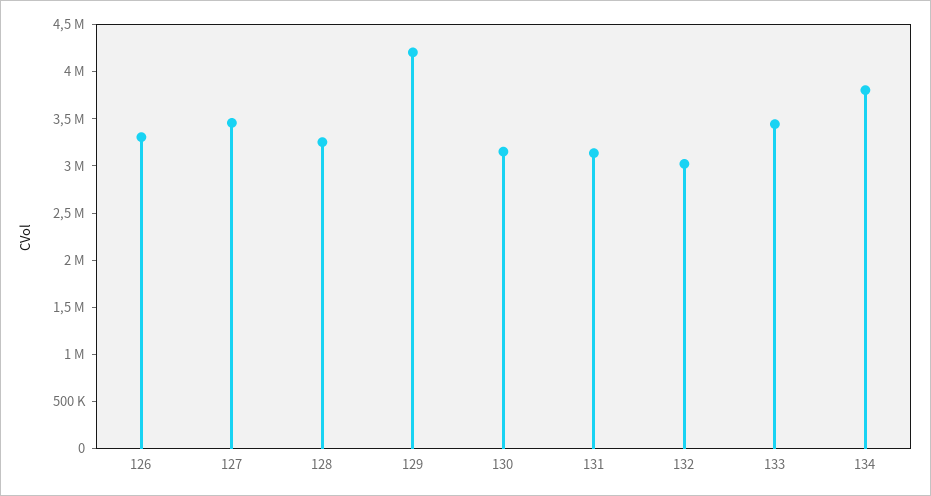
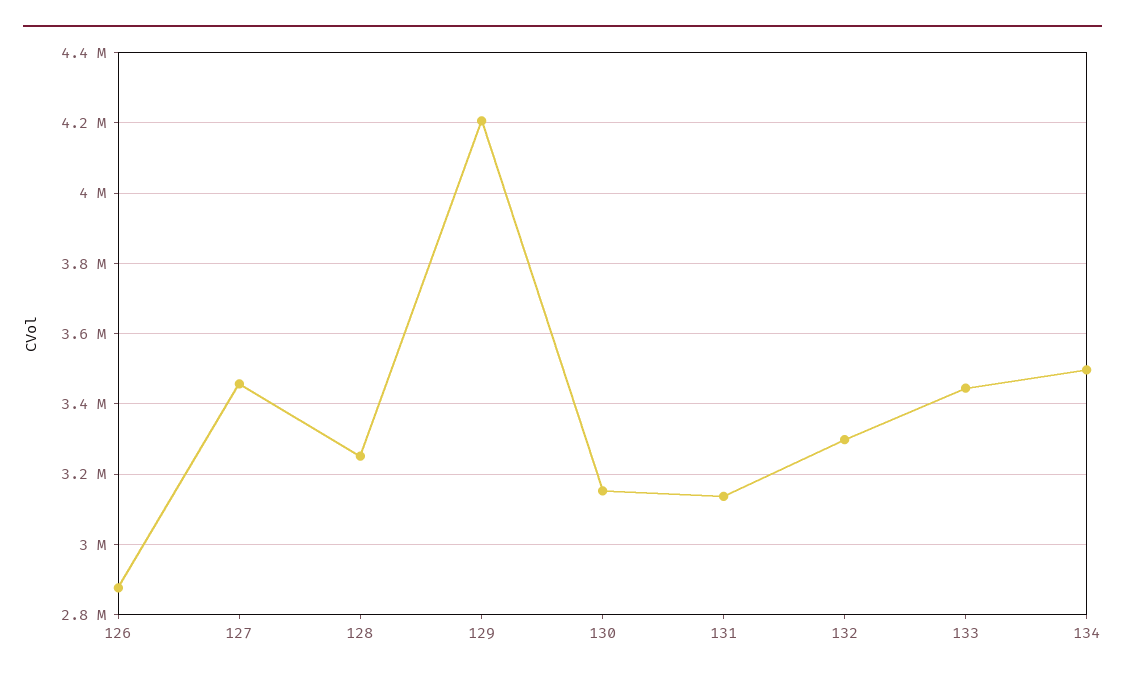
126: 3300000 -> 2880000
132: 3000000 -> 3300000
134: 3800000 -> 3500000

